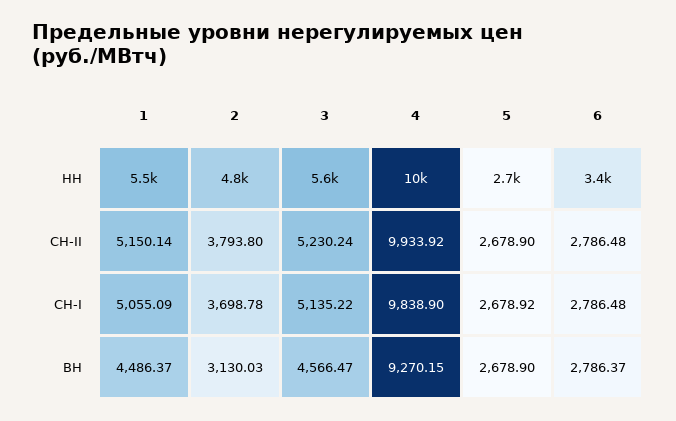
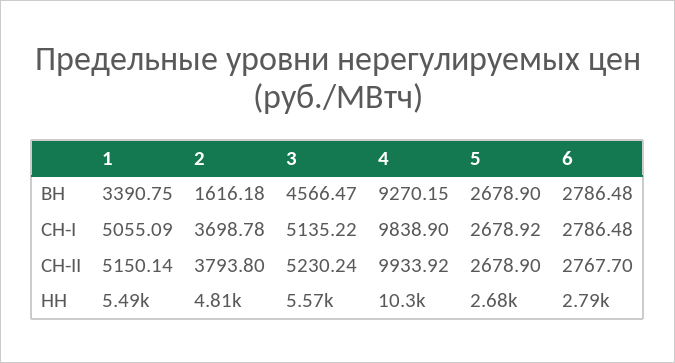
6, НН: 3400 -> 2790
6, СН-II: 2786.48 -> 2767.7
1, ВН: 4486.37 -> 3390.75
2, ВН: 3130.03 -> 1616.18
6, ВН: 2786.37 -> 2786.48

